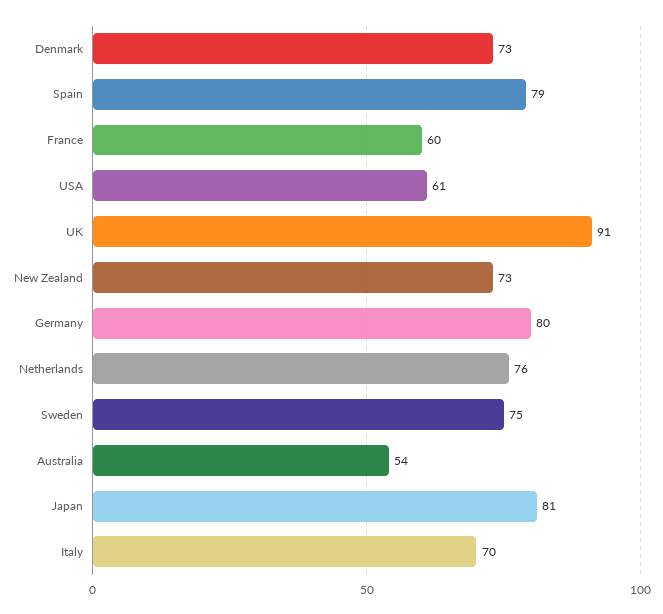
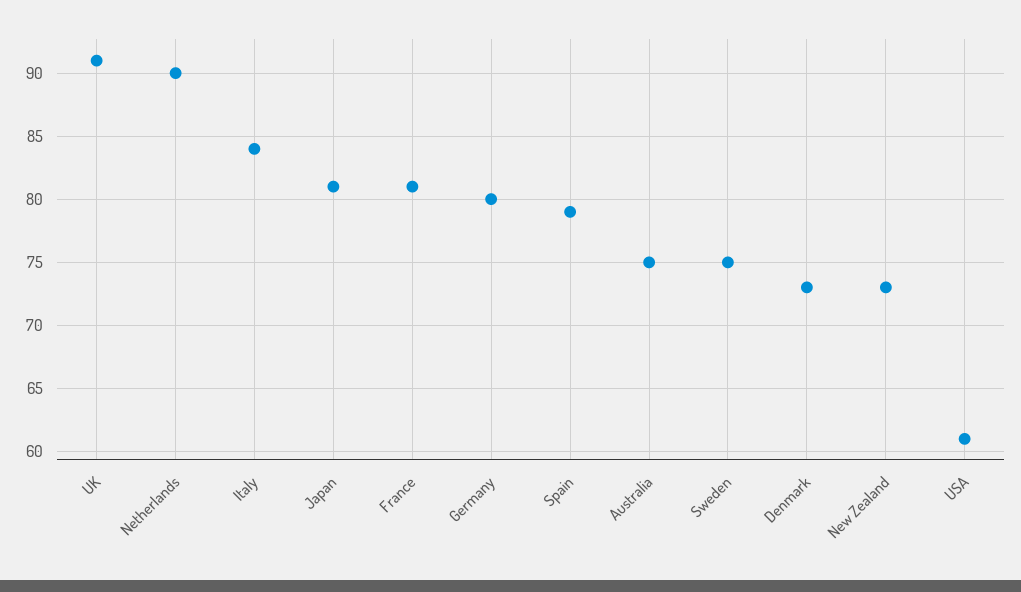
France: 60 -> 81
Netherlands: 76 -> 90
Australia: 54 -> 75
Italy: 70 -> 84

